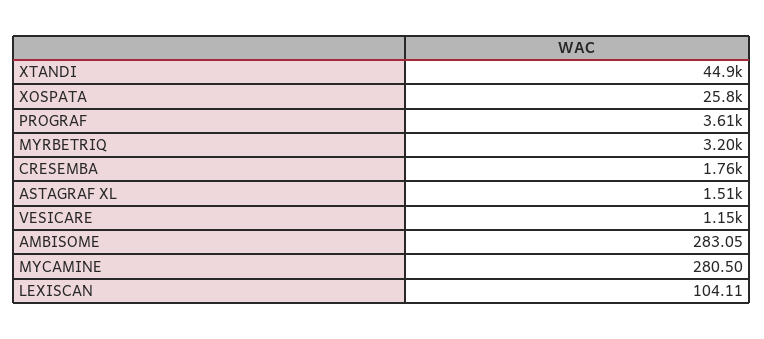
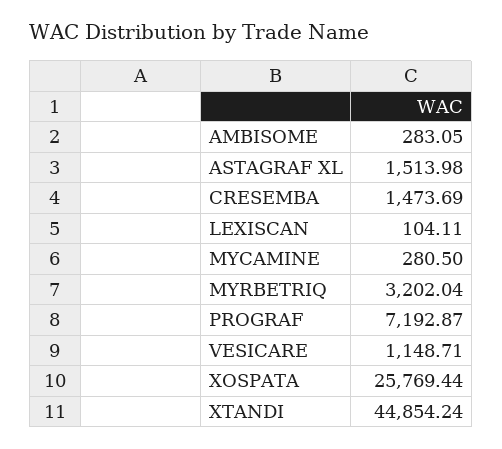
PROGRAF: 3610 -> 7192.87
CRESEMBA: 1760 -> 1473.69

